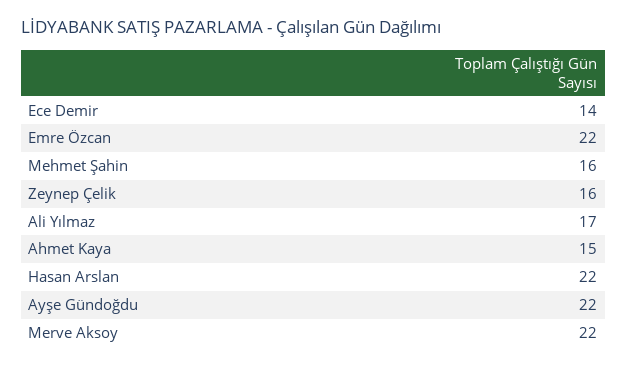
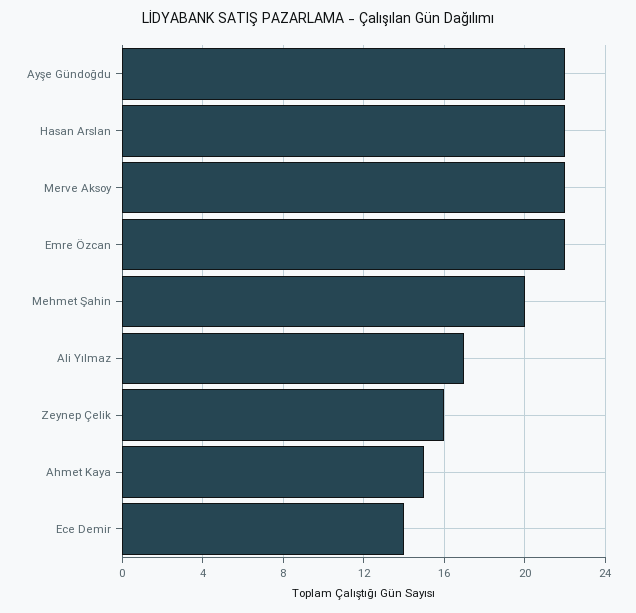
Mehmet Şahin: 16 -> 20

